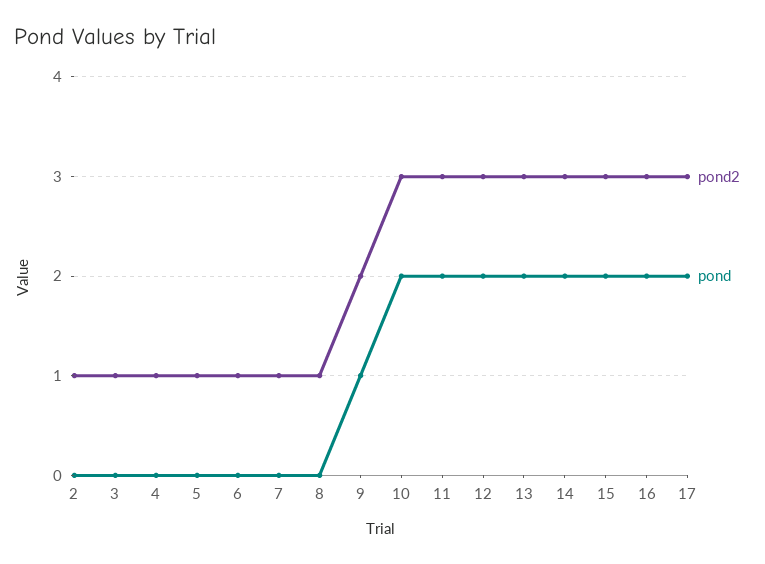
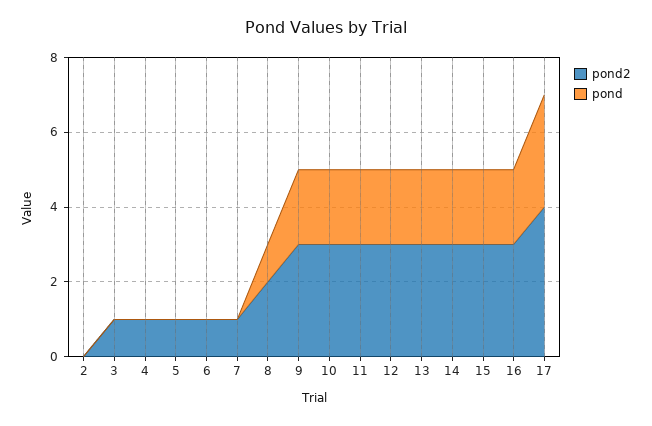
pond2, 2: 1 -> 0
pond2, 8: 1 -> 2
pond, 8: 0 -> 1
pond2, 9: 2 -> 3
pond, 9: 1 -> 2
pond2, 17: 3 -> 4
pond, 17: 2 -> 3

